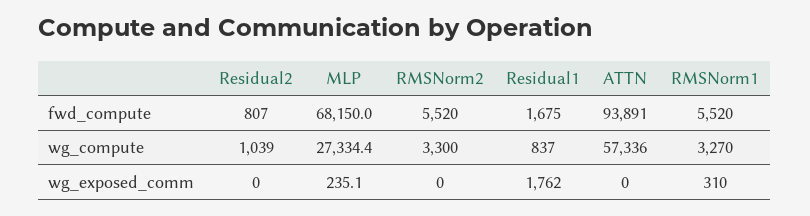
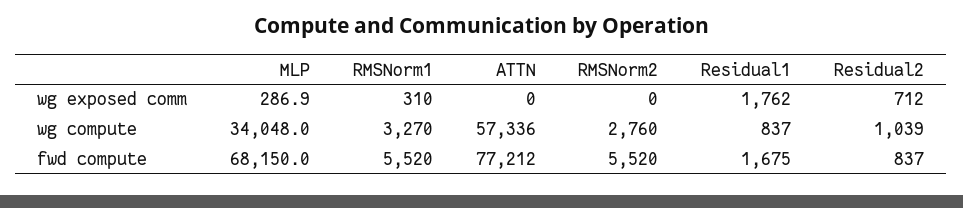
Residual2, fwd_compute: 807 -> 837
ATTN, fwd_compute: 93891 -> 77212
MLP, wg_compute: 27334.4 -> 34048
RMSNorm2, wg_compute: 3300 -> 2760
Residual2, wg_exposed_comm: 0 -> 712
MLP, wg_exposed_comm: 235.1 -> 286.9

